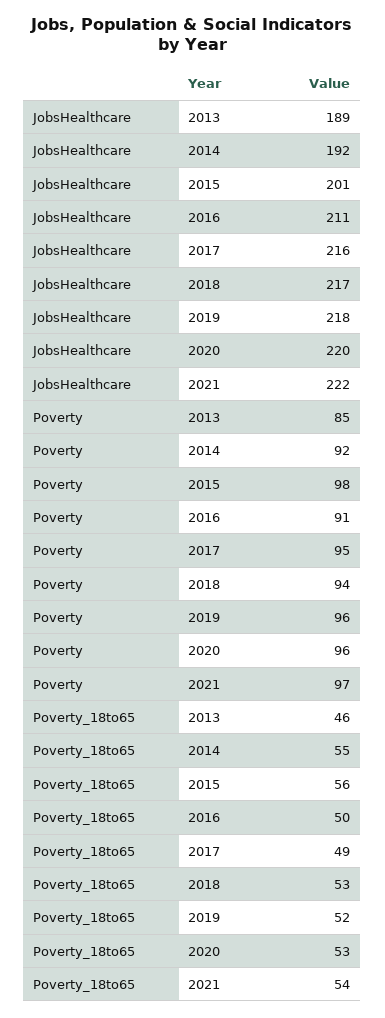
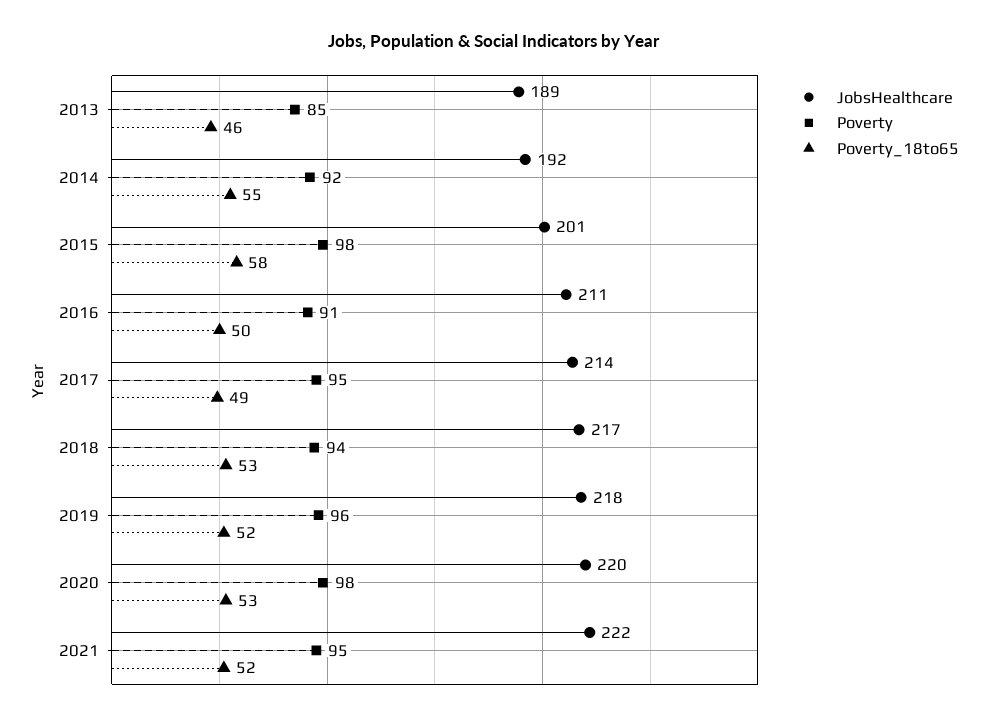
JobsHealthcare, 2017: 216 -> 214
Poverty, 2020: 96 -> 98
Poverty, 2021: 97 -> 95
Poverty_18to65, 2015: 56 -> 58
Poverty_18to65, 2021: 54 -> 52

